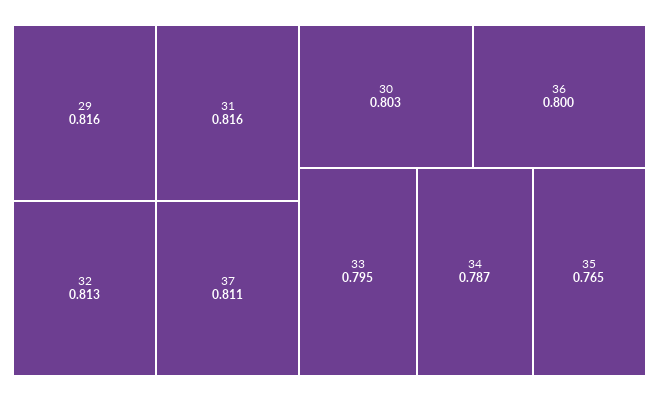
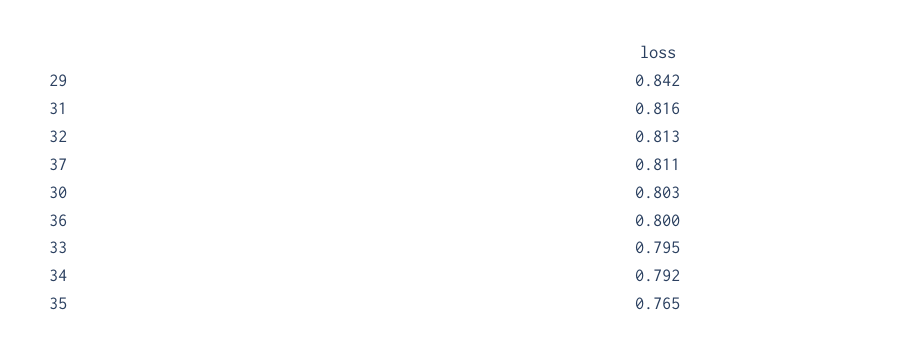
29: 0.816 -> 0.842
34: 0.787 -> 0.792

